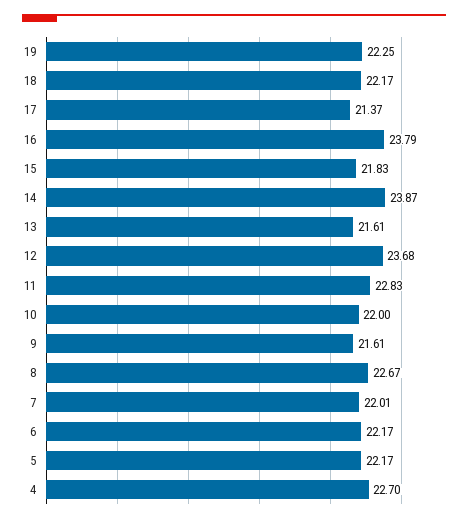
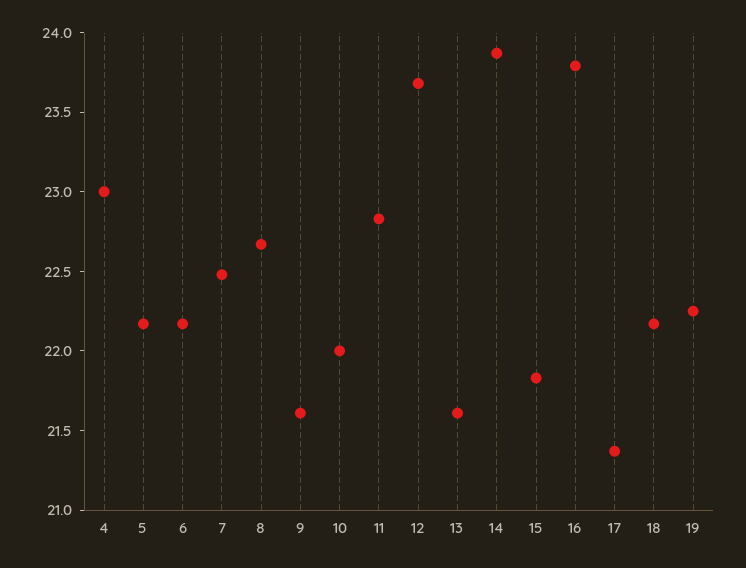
7: 22.01 -> 22.5
4: 22.7 -> 23

